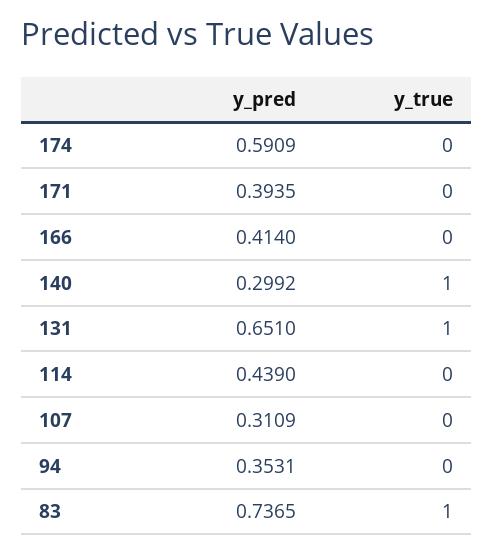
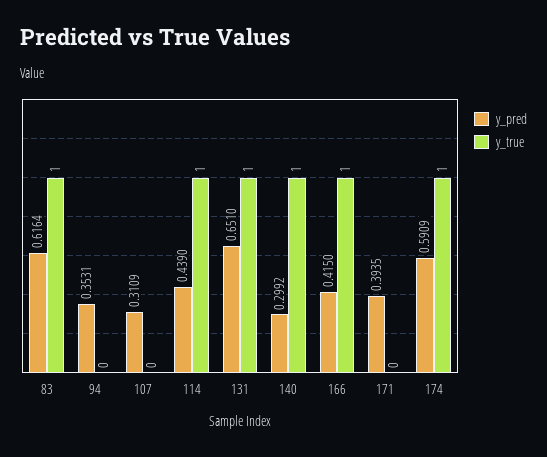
y_true, 174: 0 -> 1
y_pred, 166: 0.414 -> 0.415
y_true, 166: 0 -> 1
y_true, 114: 0 -> 1
y_pred, 83: 0.7365 -> 0.6164

